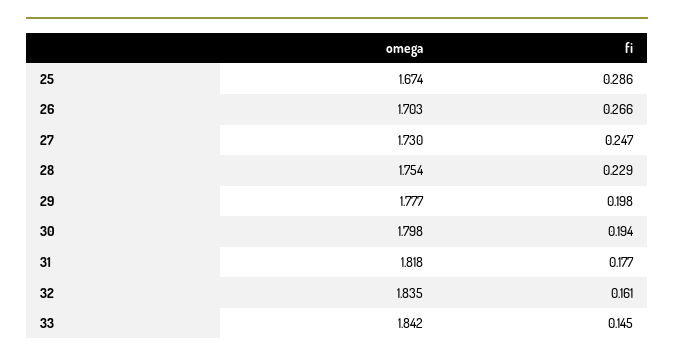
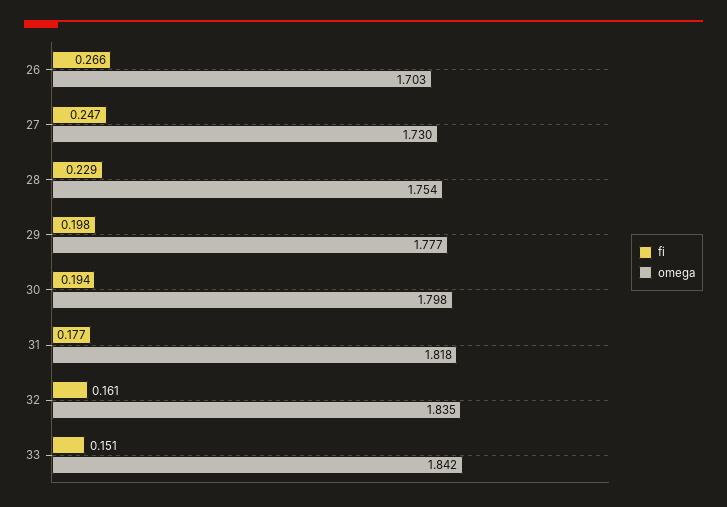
omega, 25: 1.674 -> none
fi, 25: 0.286 -> none
fi, 33: 0.145 -> 0.151

